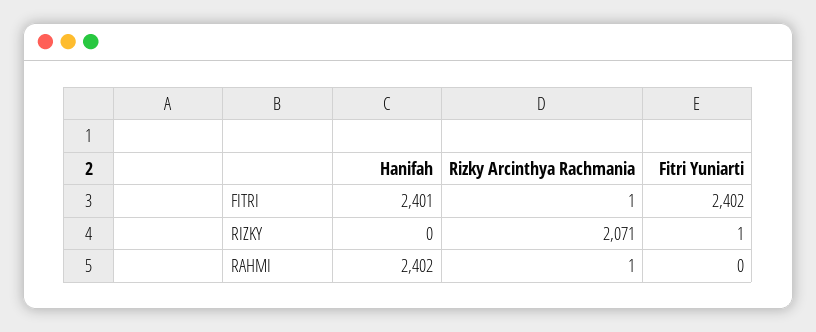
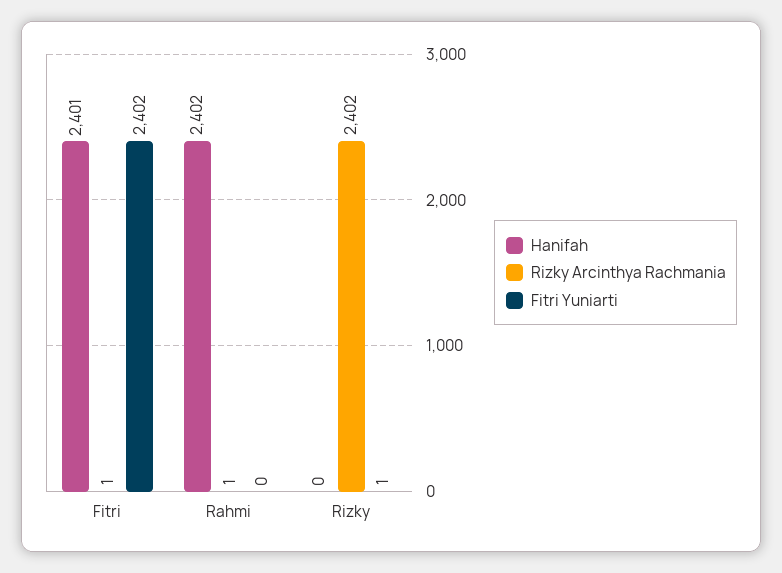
Rizky Arcinthya Rachmania, RIZKY: 2071 -> 2402

